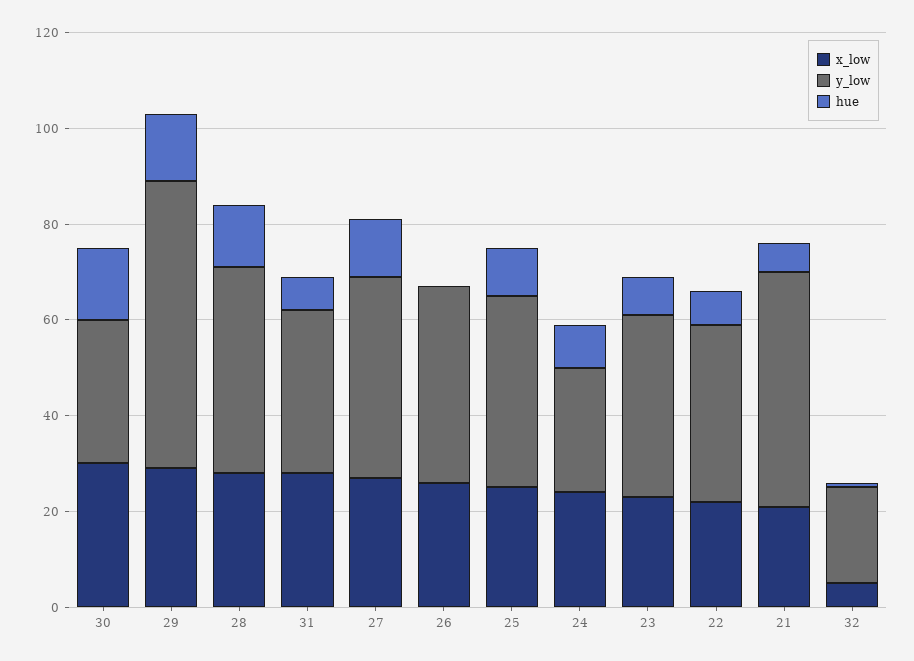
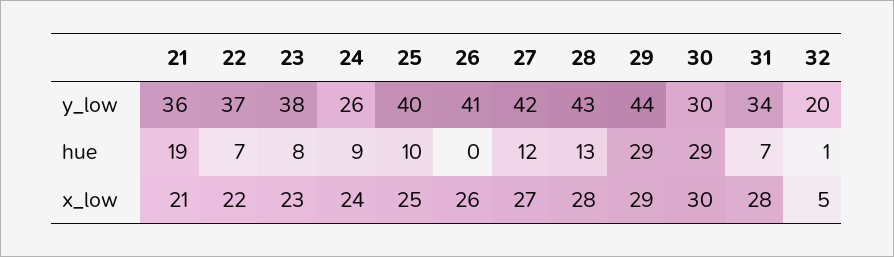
hue, 30: 15 -> 29
y_low, 29: 60 -> 44
hue, 29: 15 -> 29
y_low, 21: 50 -> 36
hue, 21: 5 -> 19

